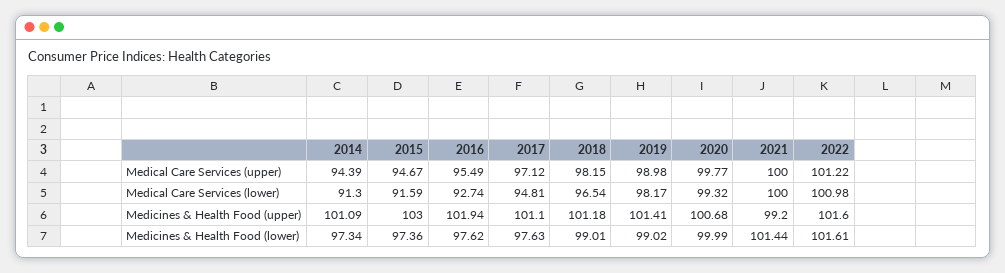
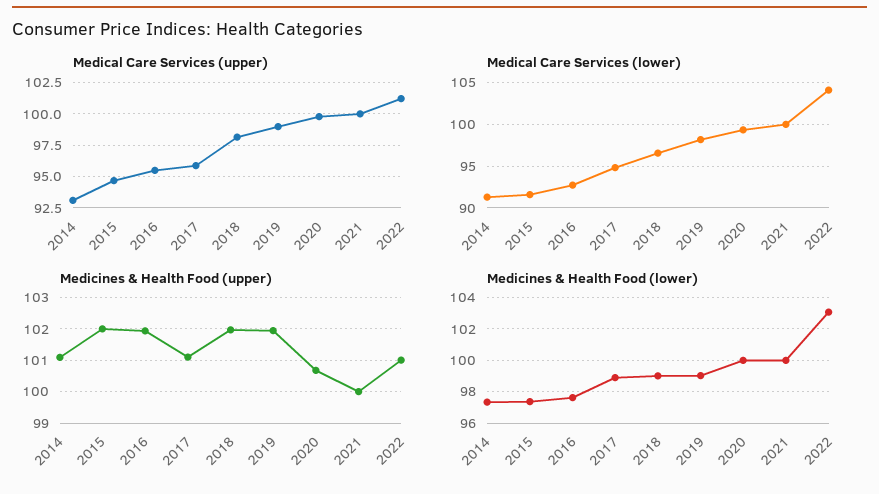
Medical Care Services (upper), 2014: 94.39 -> 93
Medical Care Services (upper), 2017: 97.12 -> 96
Medical Care Services (lower), 2022: 100.98 -> 104
Medicines & Health Food (upper), 2015: 103 -> 102
Medicines & Health Food (upper), 2018: 101.18 -> 102
Medicines & Health Food (upper), 2019: 101.41 -> 102
Medicines & Health Food (upper), 2021: 99.2 -> 100
Medicines & Health Food (upper), 2022: 101.6 -> 101
Medicines & Health Food (lower), 2017: 97.63 -> 99
Medicines & Health Food (lower), 2021: 101.44 -> 100
Medicines & Health Food (lower), 2022: 101.61 -> 103

